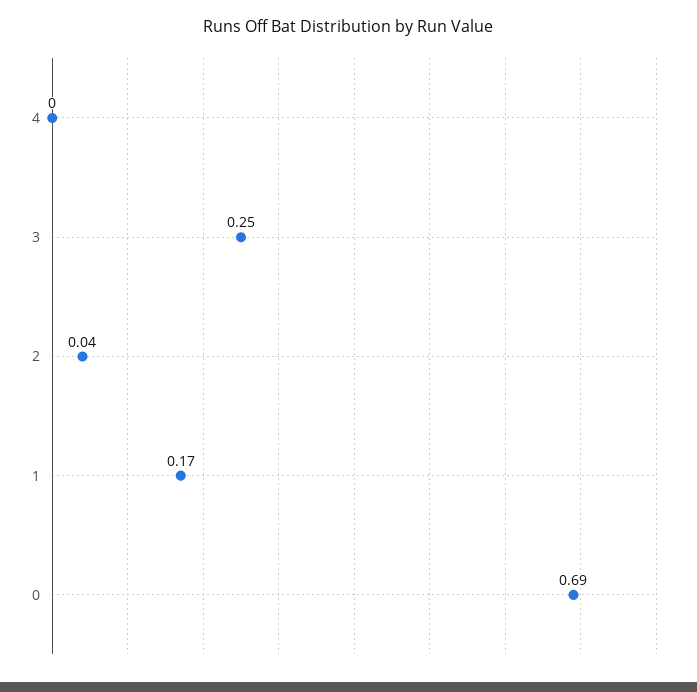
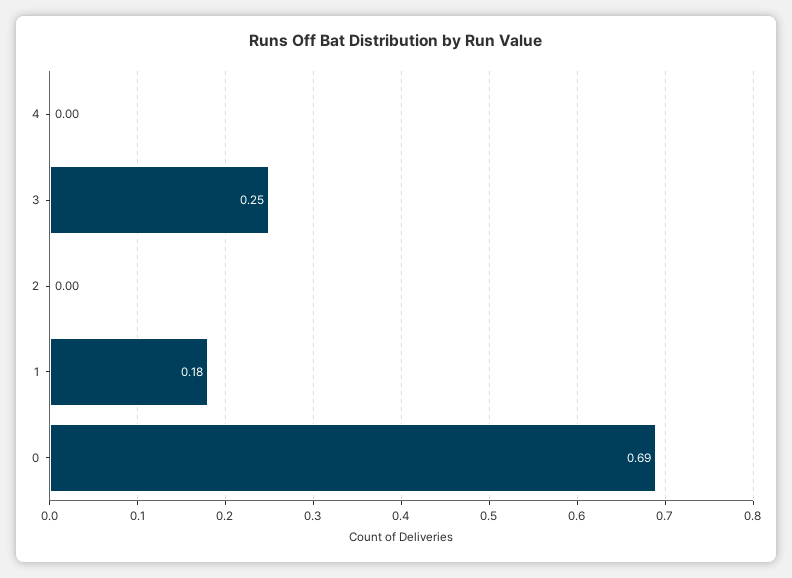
2: 0.04 -> 0
1: 0.17 -> 0.18

